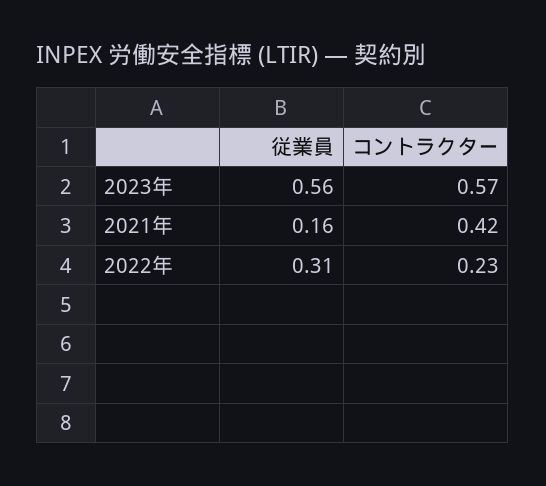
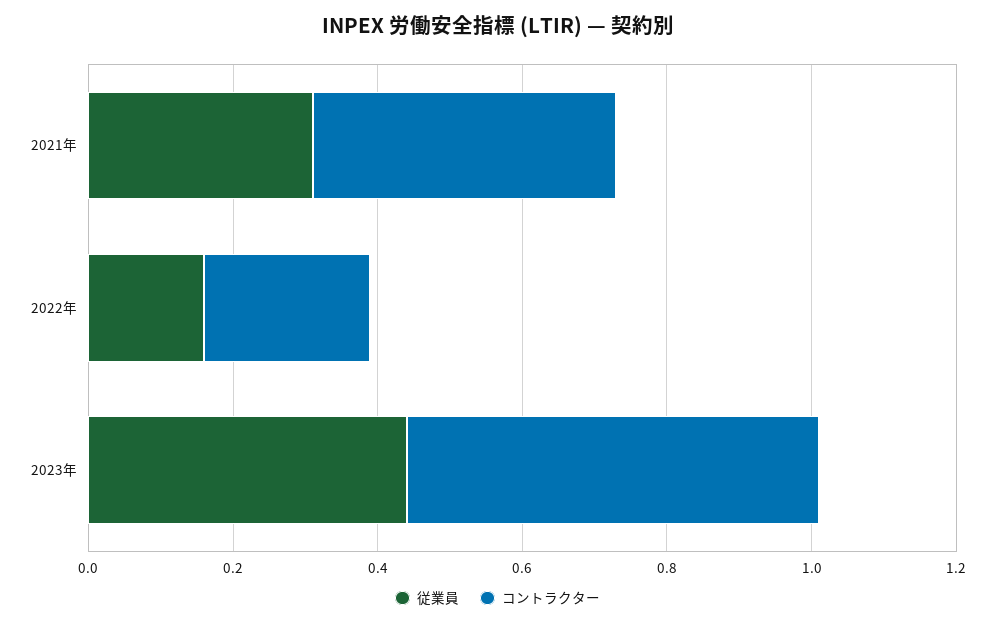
従業員, 2023年: 0.56 -> 0.45
従業員, 2021年: 0.16 -> 0.3
従業員, 2022年: 0.31 -> 0.15

